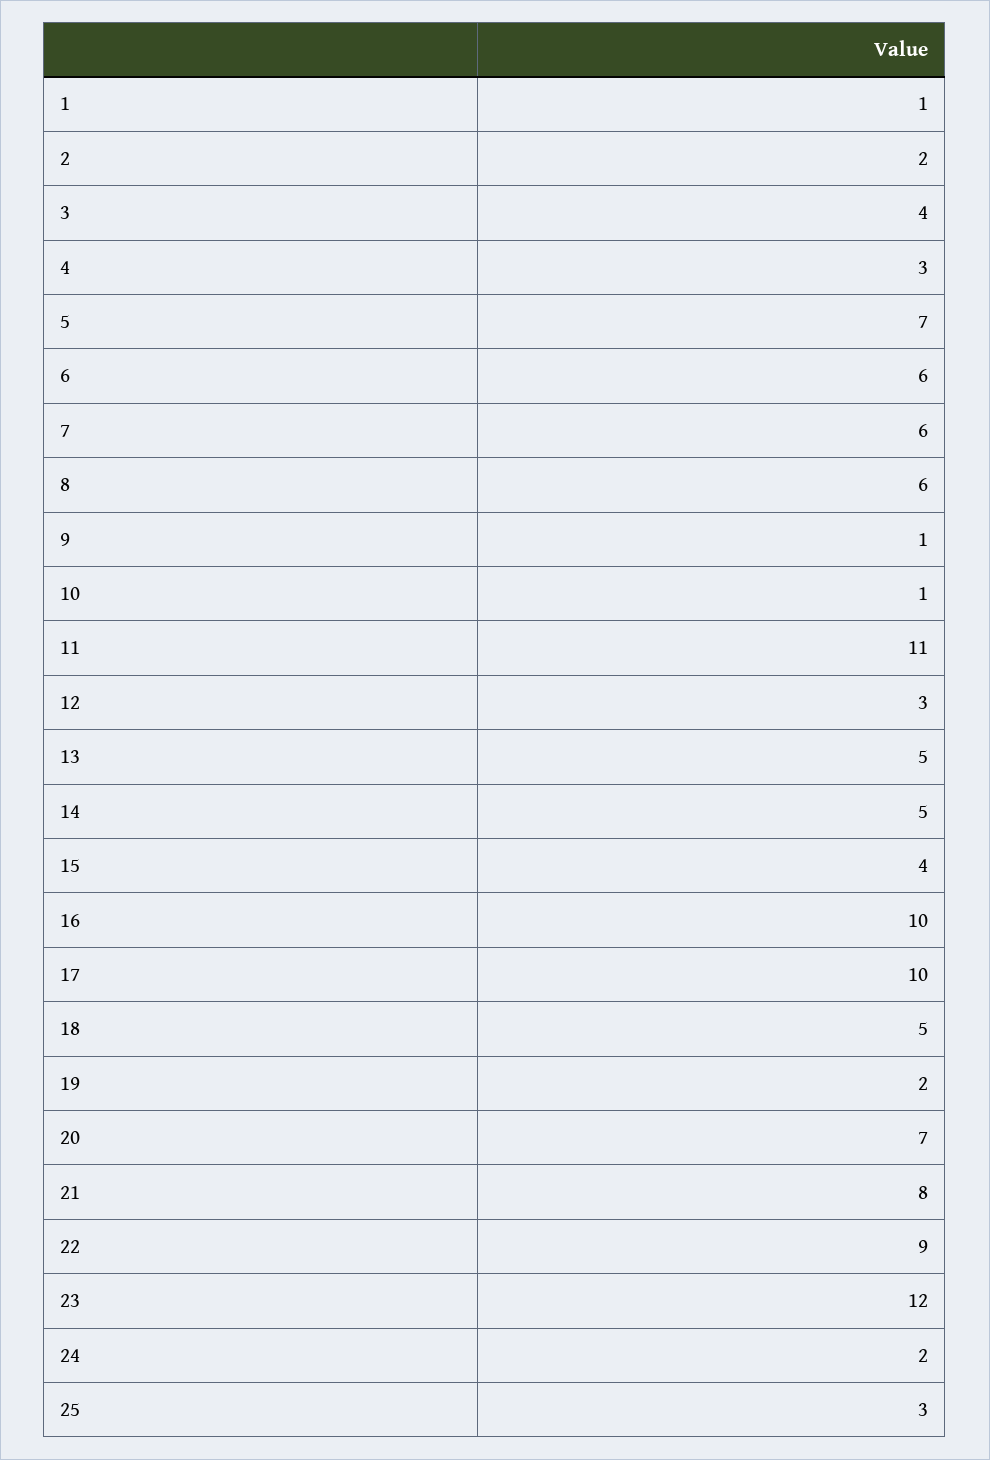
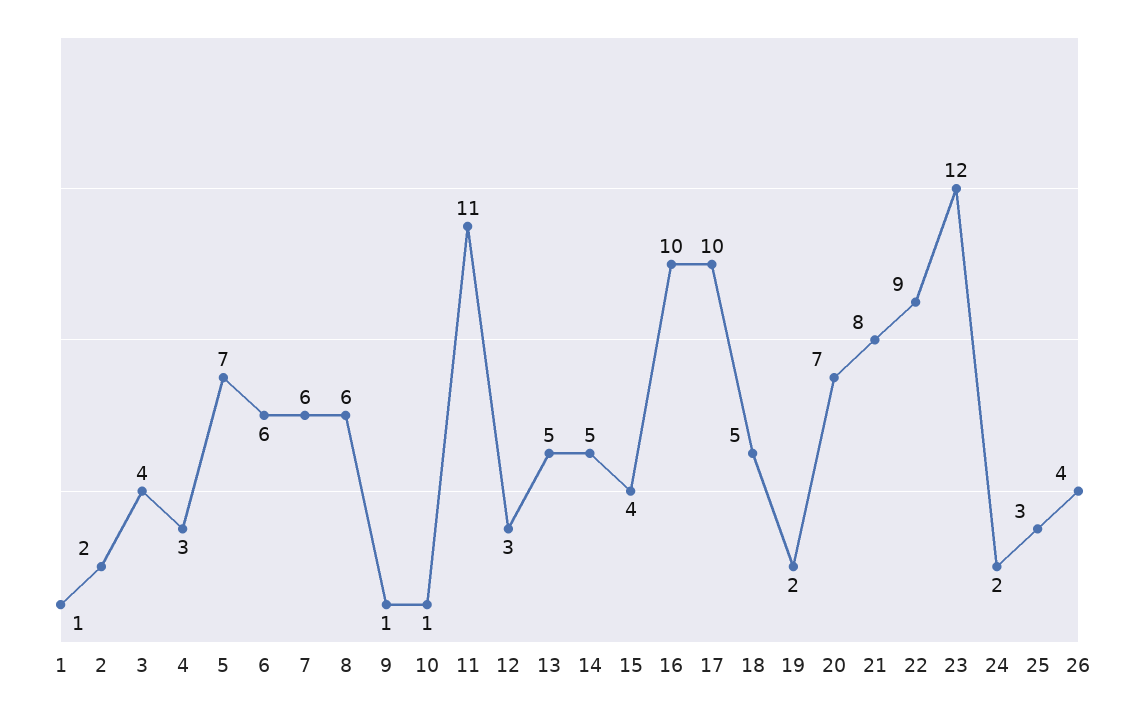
26: none -> 4

